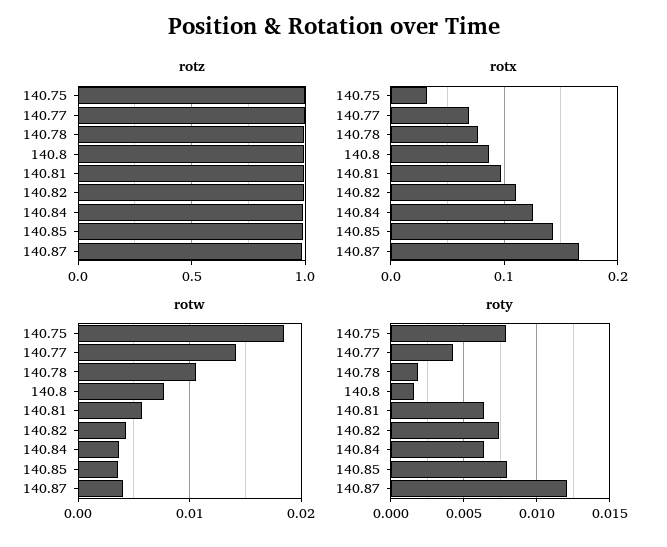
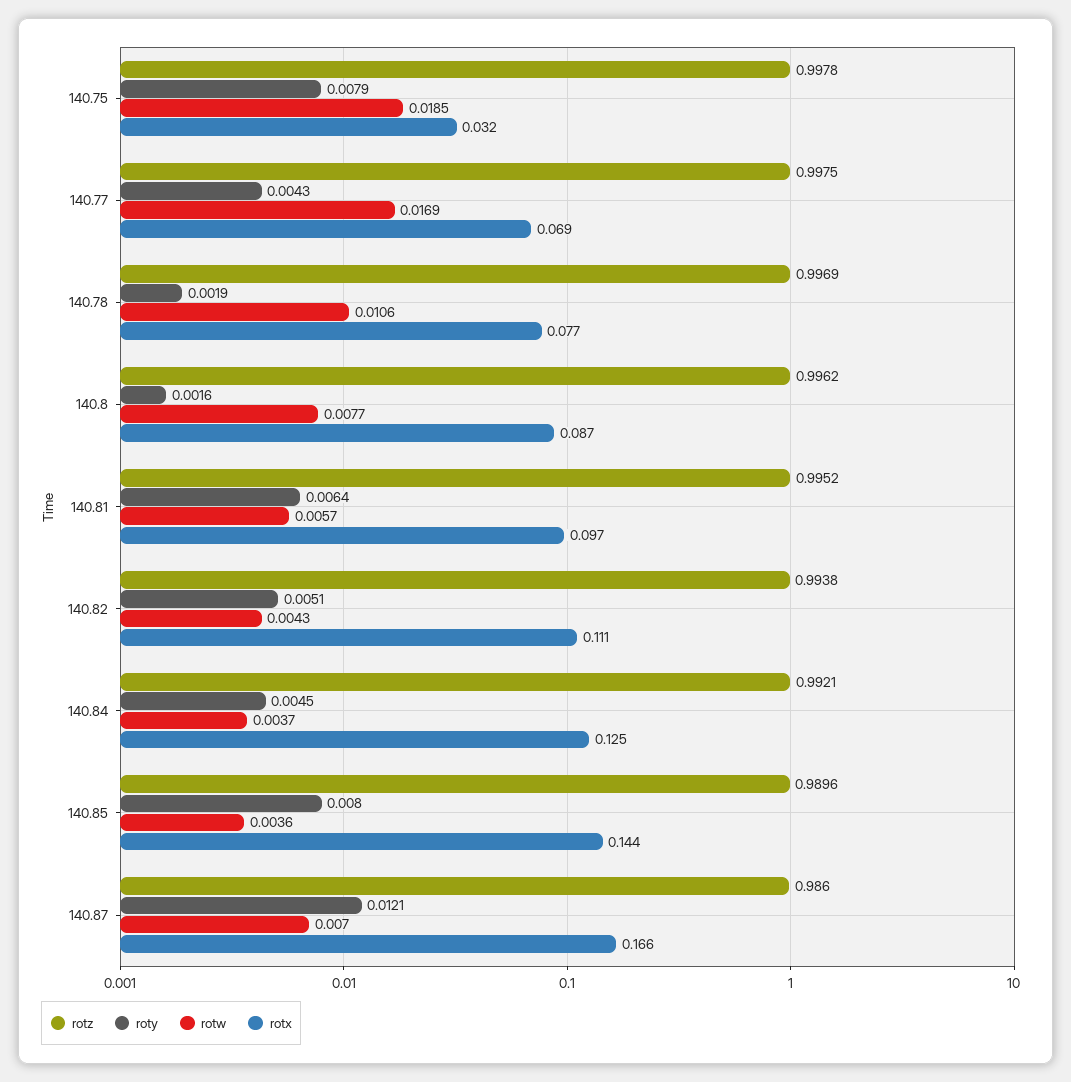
rotw, 140.77: 0.014 -> 0.0169
rotw, 140.87: 0.004 -> 0.007
roty, 140.82: 0.0075 -> 0.0051
roty, 140.84: 0.0065 -> 0.0045

